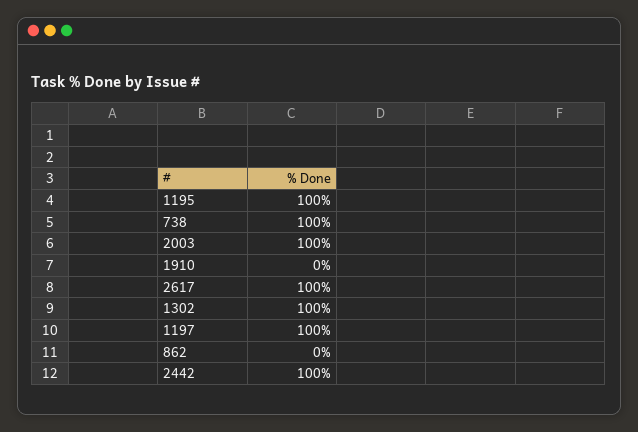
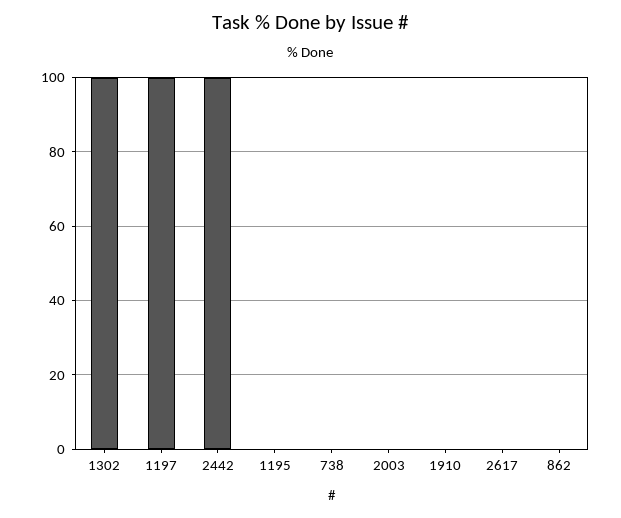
1195: 100 -> 0
738: 100 -> 0
2003: 100 -> 0
2617: 100 -> 0

